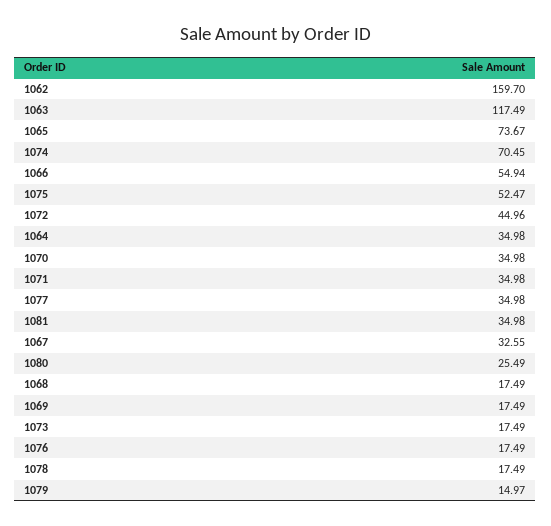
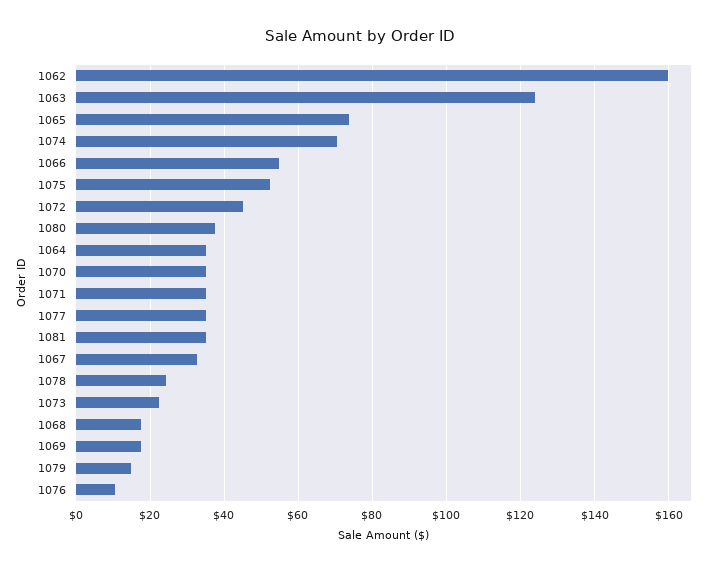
1063: 117.49 -> 124
1080: 25.49 -> 38
1073: 17.49 -> 22
1076: 17.49 -> 10
1078: 17.49 -> 24

